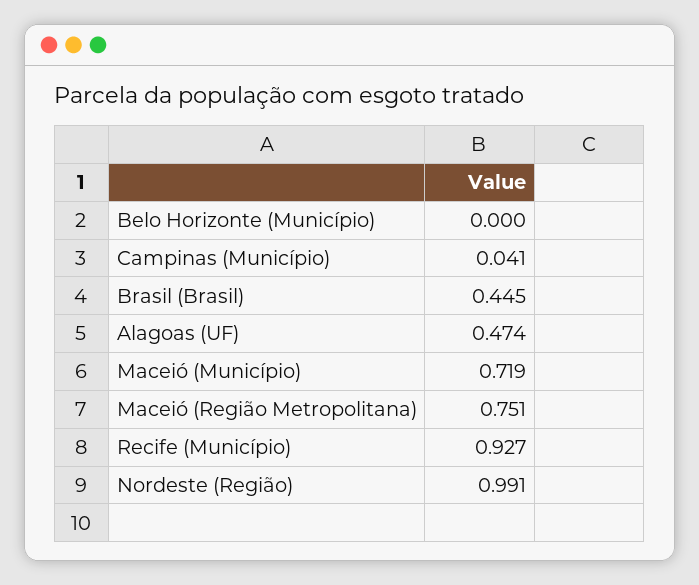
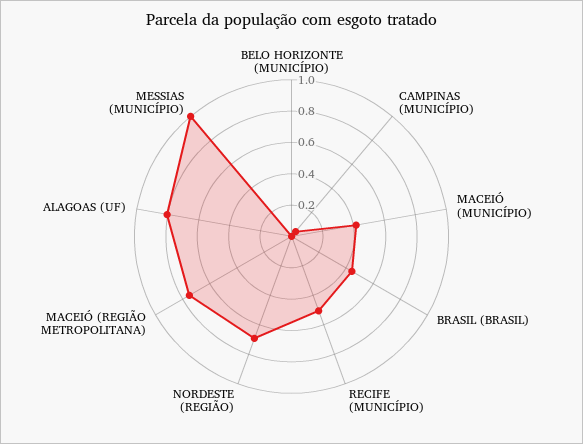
Alagoas (UF): 0.474 -> 0.8
Maceió (Município): 0.719 -> 0.4
Recife (Município): 0.927 -> 0.5
Nordeste (Região): 0.991 -> 0.7
MESSIAS (MUNICÍPIO): none -> 1

